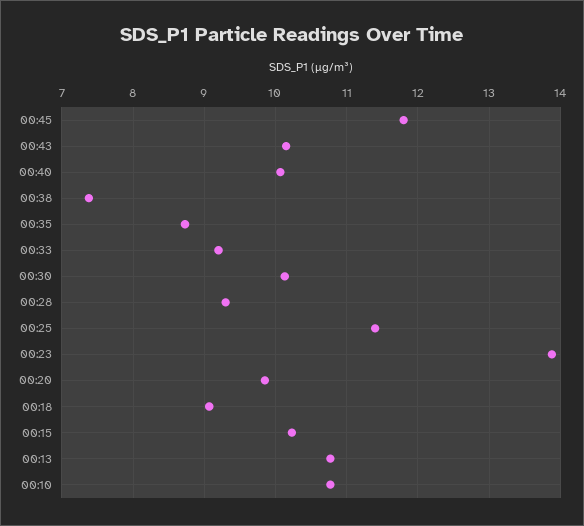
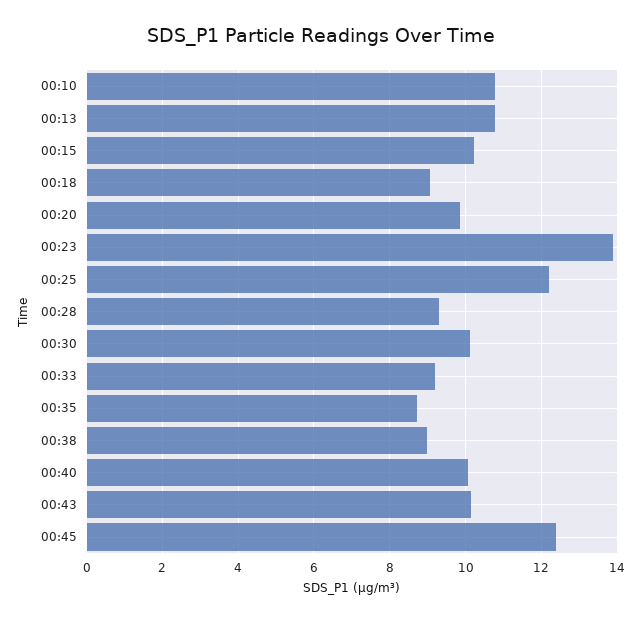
00:45: 11.8 -> 12.4
00:38: 7.4 -> 9
00:25: 11.4 -> 12.2

